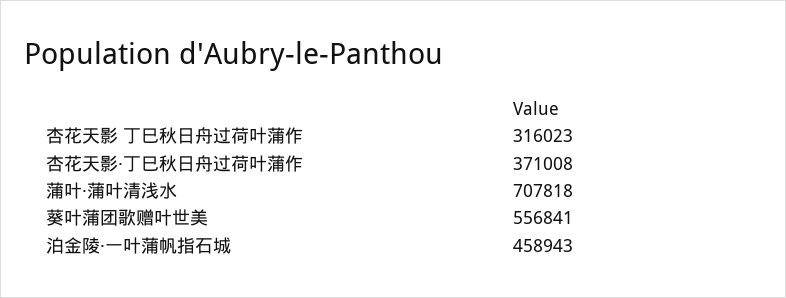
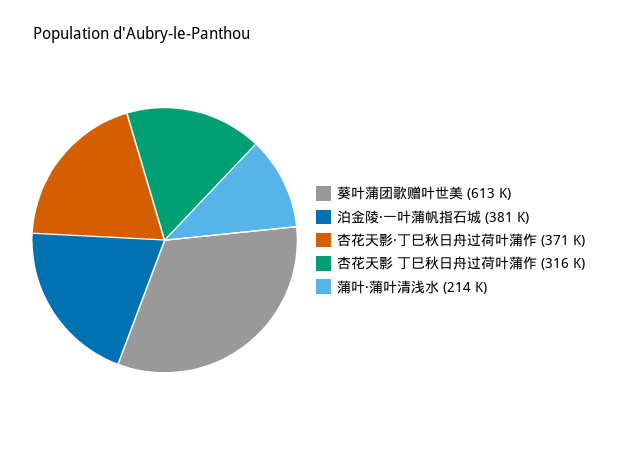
蒲叶·蒲叶清浅水: 707818 -> 214000
葵叶蒲团歌赠叶世美: 556841 -> 613000
泊金陵·一叶蒲帆指石城: 458943 -> 381000

